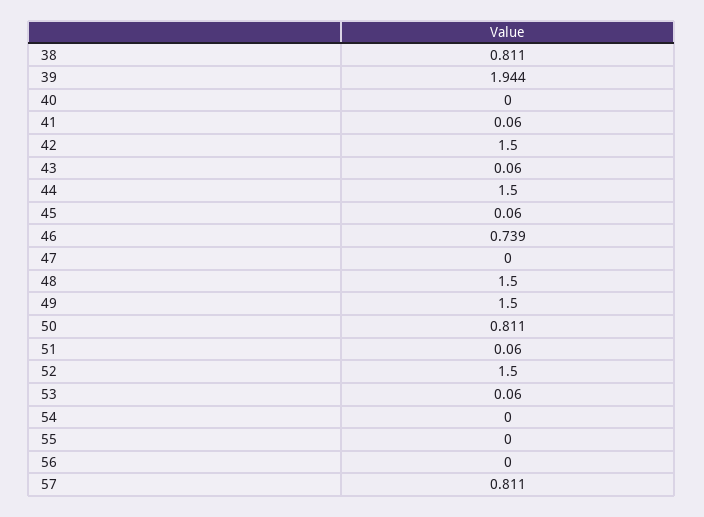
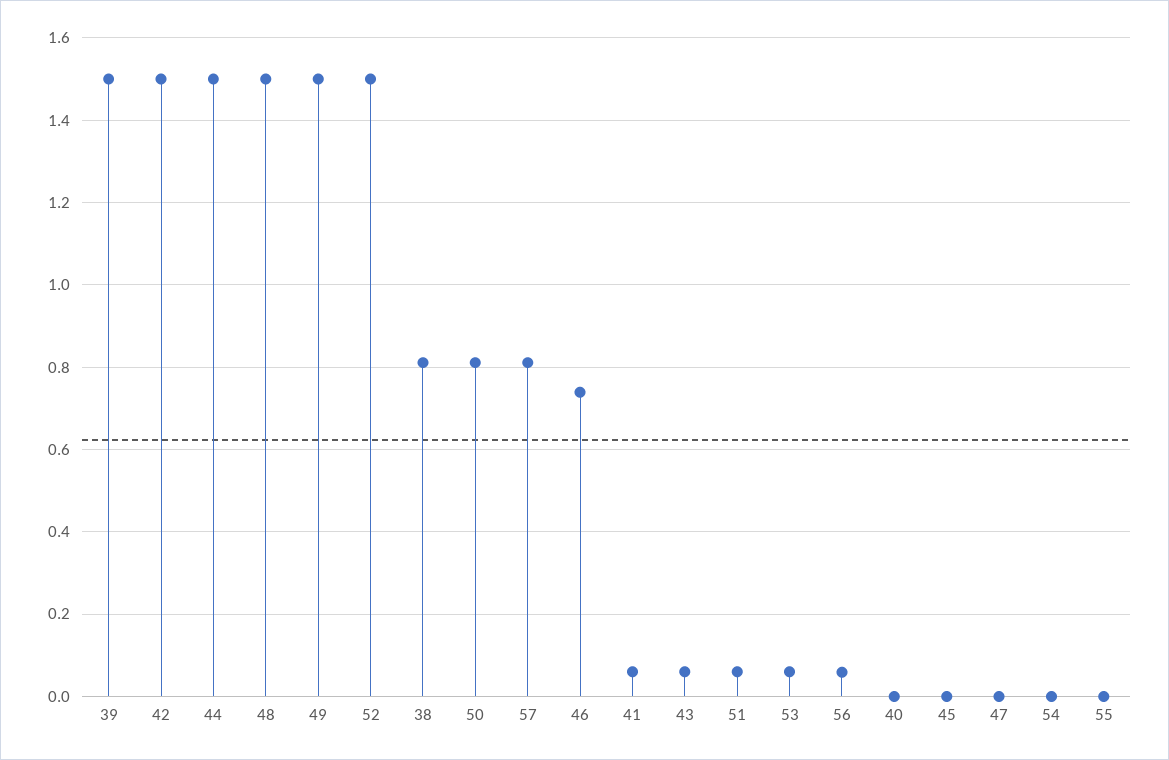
39: 1.944 -> 1.5
45: 0.06 -> 0
56: 0 -> 0.06

